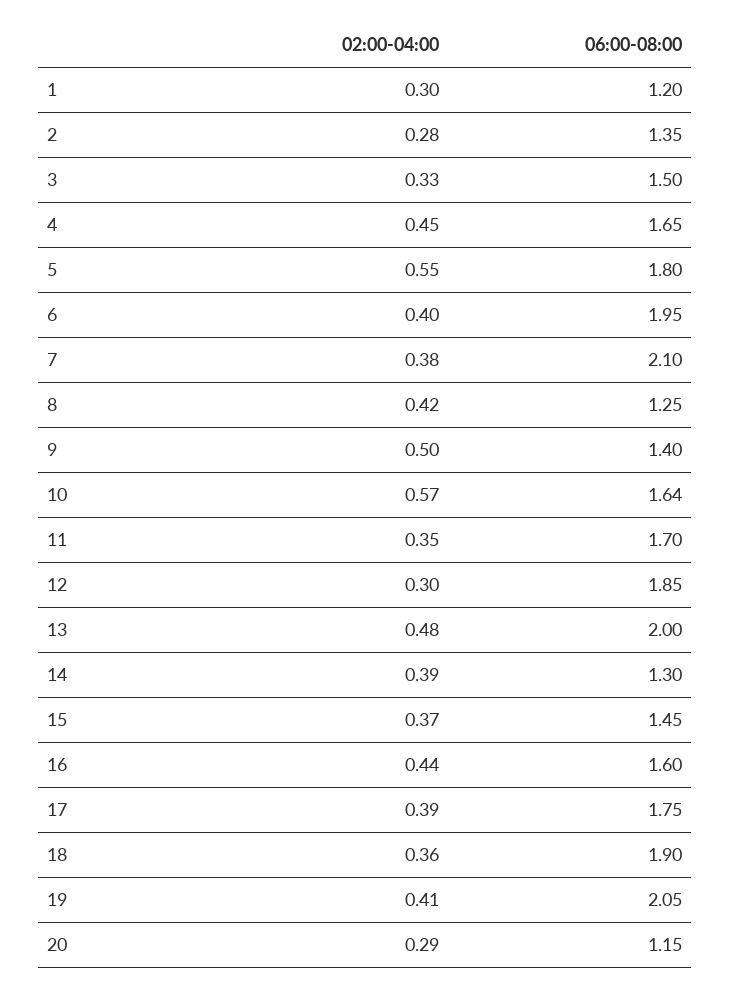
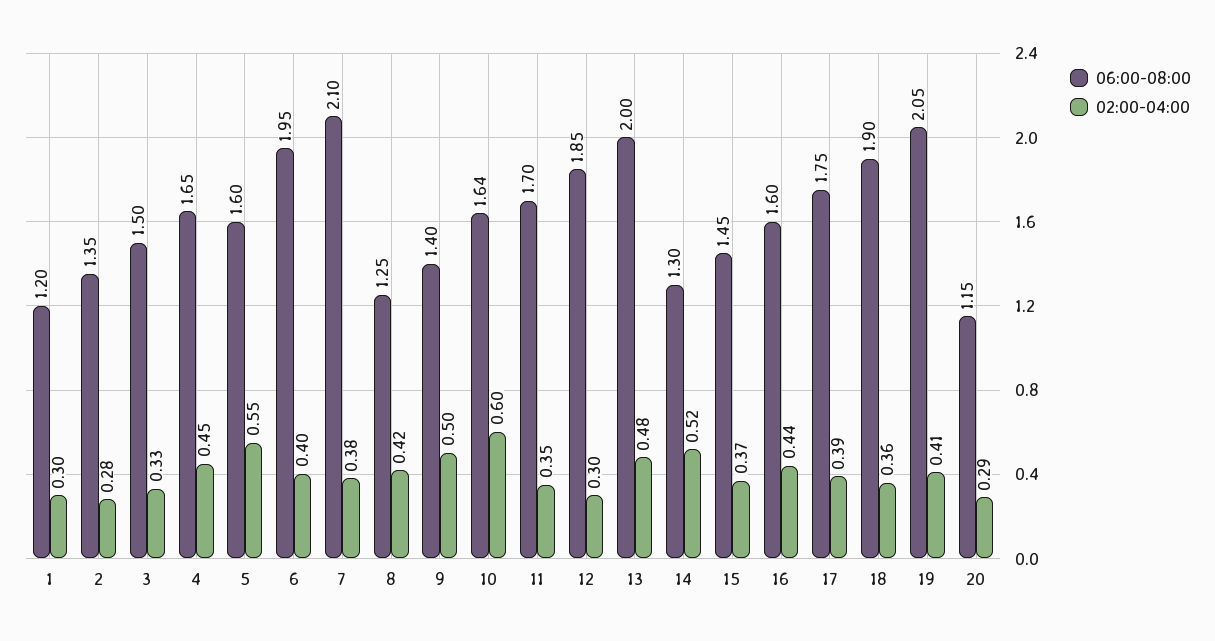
06:00-08:00, 5: 1.8 -> 1.6
02:00-04:00, 10: 0.57 -> 0.6
02:00-04:00, 14: 0.39 -> 0.52

